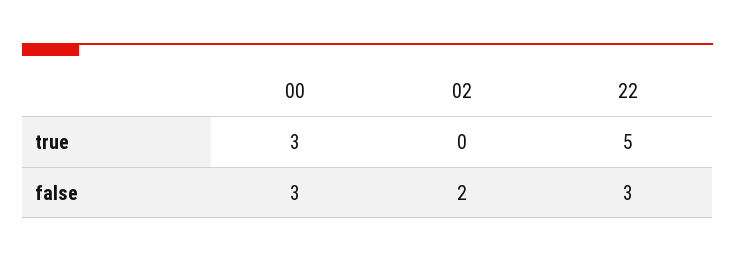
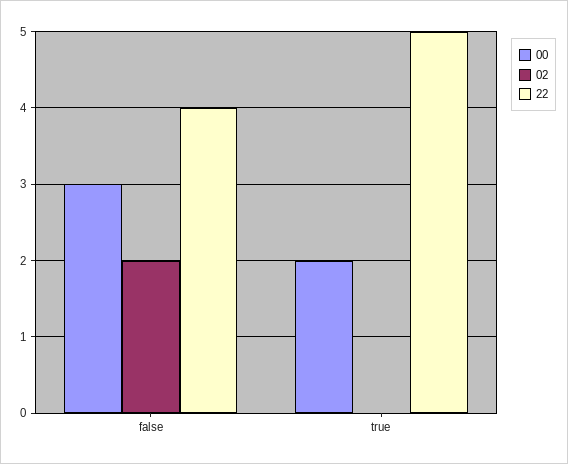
00, true: 3 -> 2
22, false: 3 -> 4

